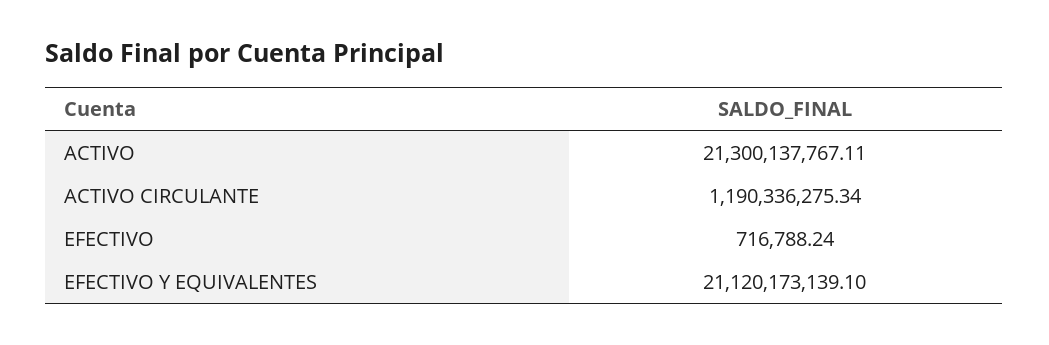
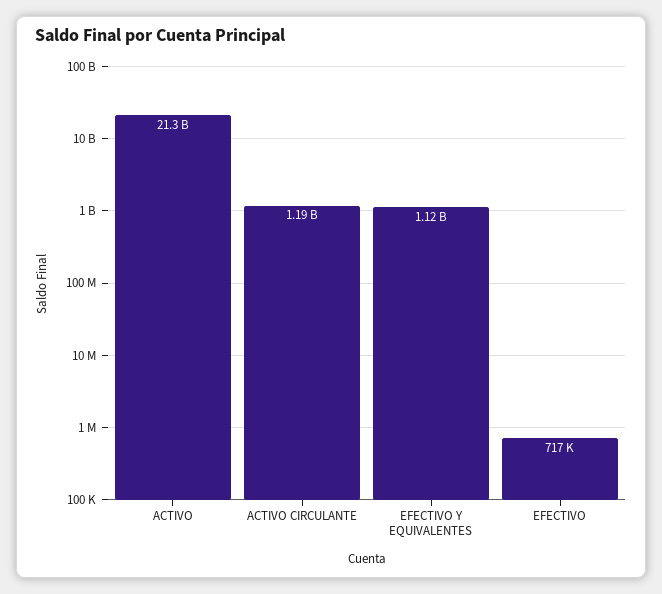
EFECTIVO Y EQUIVALENTES: 21120173139.1 -> 1120000000

